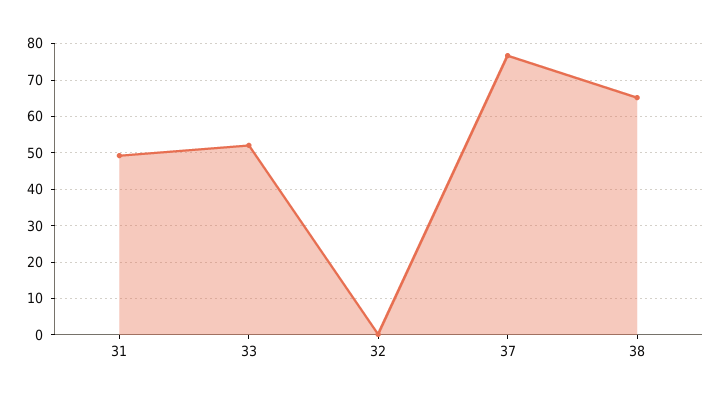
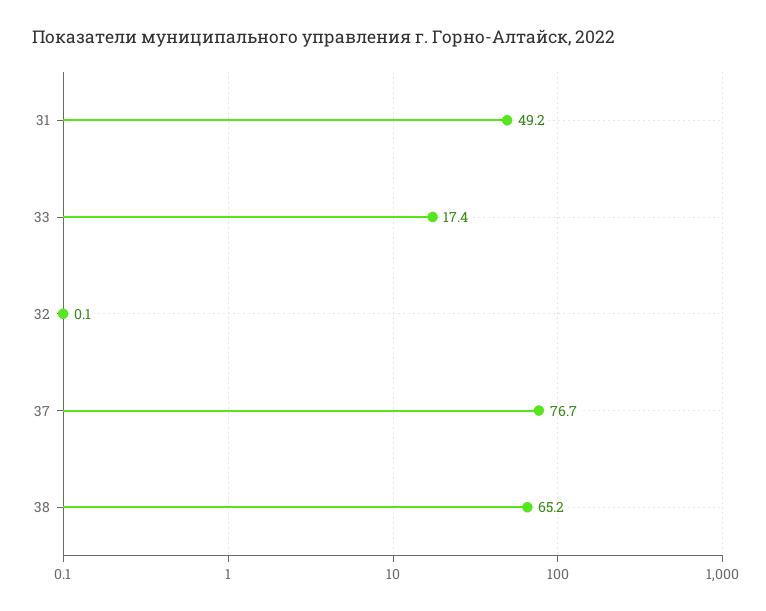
33: 52 -> 17.4

